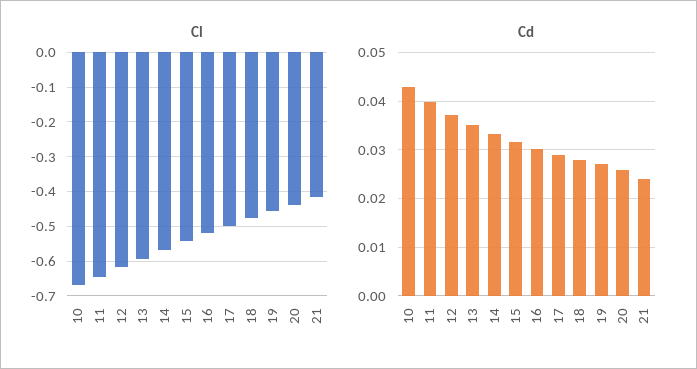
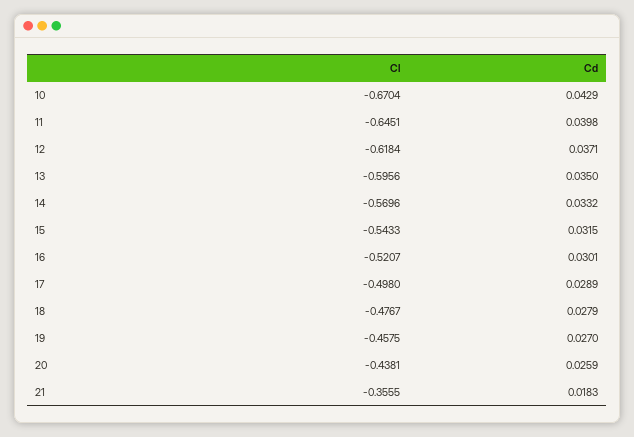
Cl, 21: -0.42 -> -0.3555
Cd, 21: 0.024 -> 0.0183

